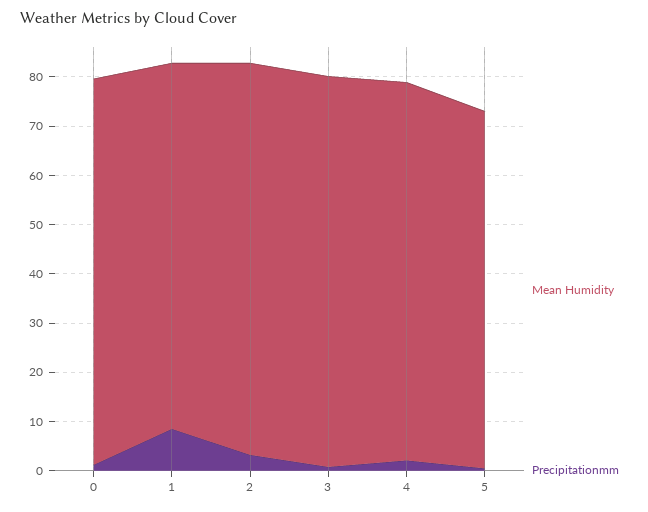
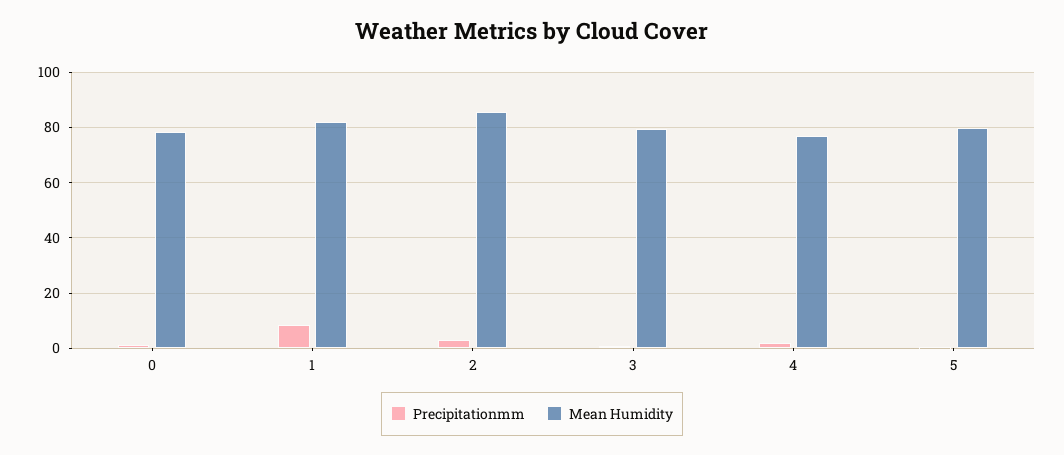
Mean Humidity, 1: 74 -> 82.5
Mean Humidity, 2: 80 -> 85
Mean Humidity, 5: 72 -> 80

